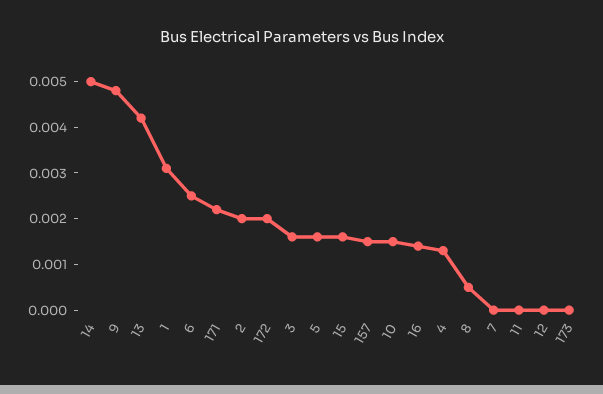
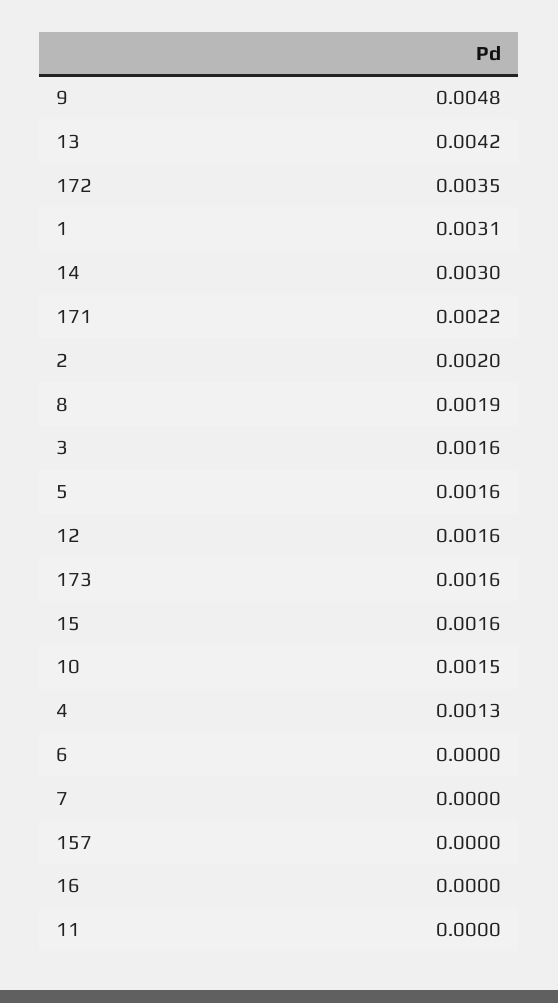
14: 0.005 -> 0.003
6: 0.0025 -> 0
172: 0.002 -> 0.0035
157: 0.0015 -> 0
16: 0.0015 -> 0
8: 0.0005 -> 0.0019
12: 0 -> 0.0016
173: 0 -> 0.0016

